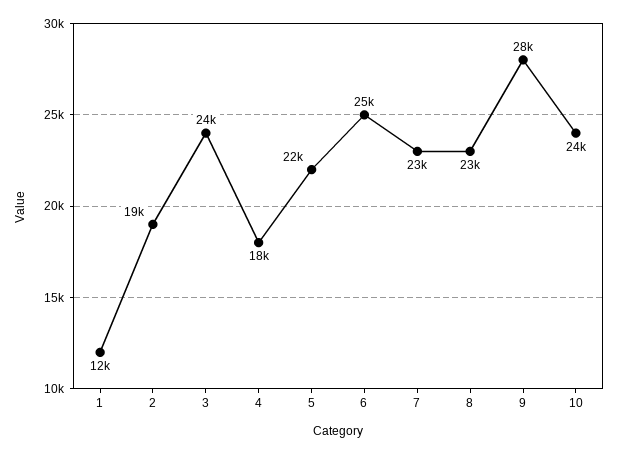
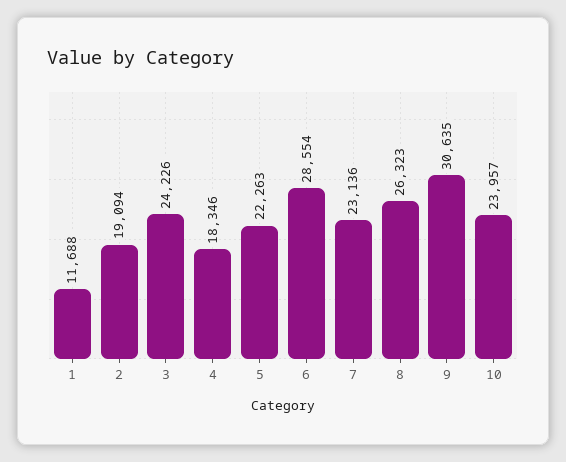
6: 25000 -> 28554
8: 23000 -> 26323
9: 28000 -> 30635

